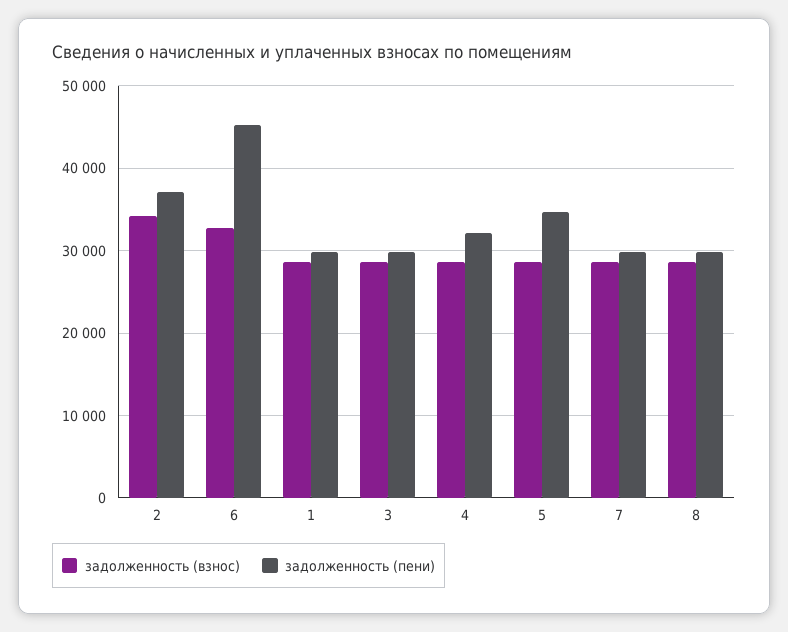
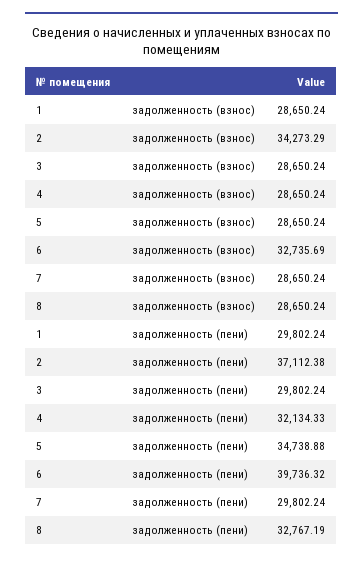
задолженность (пени), 6: 45000 -> 39736.32
задолженность (пени), 8: 30000 -> 32767.19

